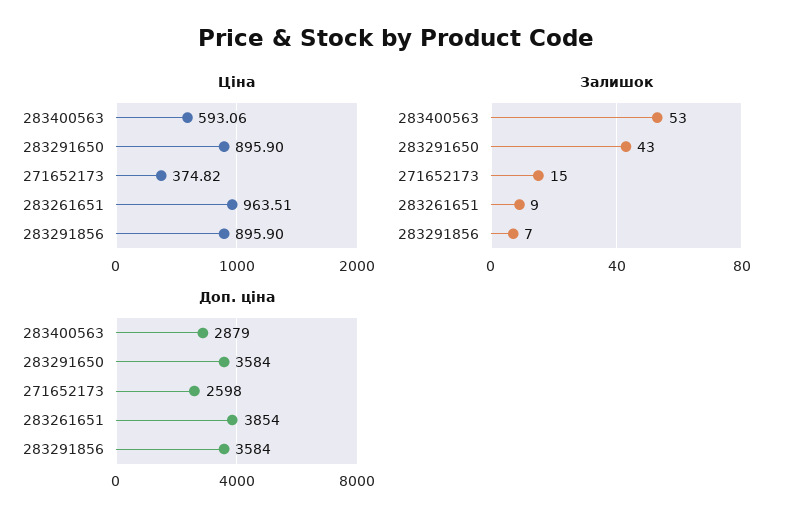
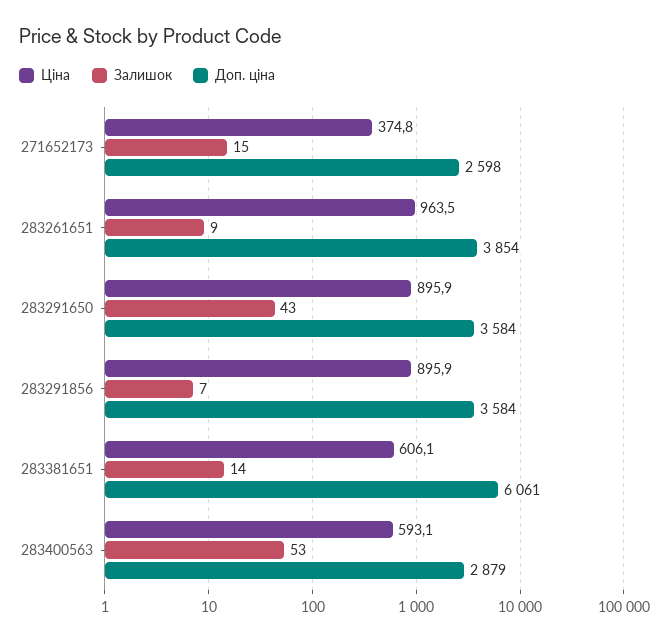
Ціна, 283381651: none -> 606.1
Залишок, 283381651: none -> 14
Доп. ціна, 283381651: none -> 6061

